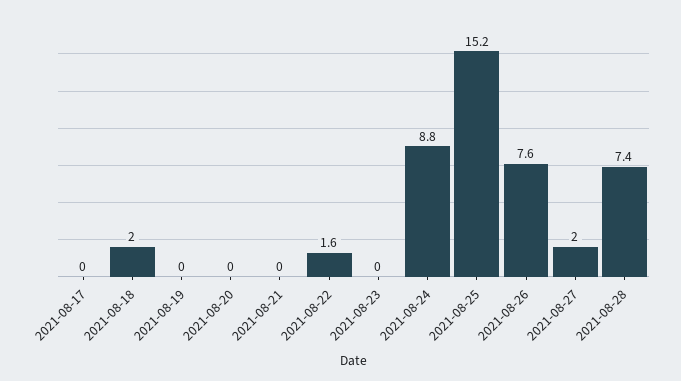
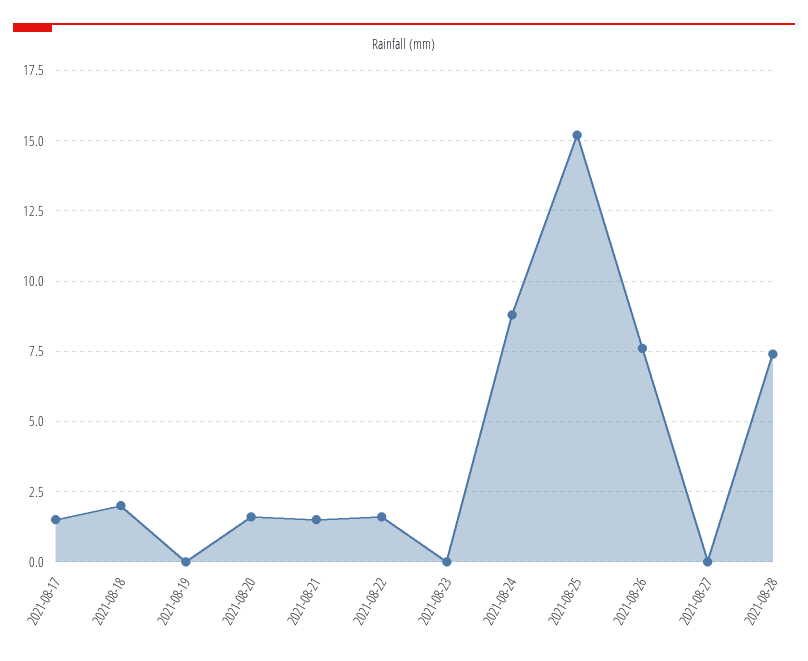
2021-08-17: 0 -> 1.5
2021-08-20: 0 -> 1.5
2021-08-21: 0 -> 1.5
2021-08-27: 2 -> 0

